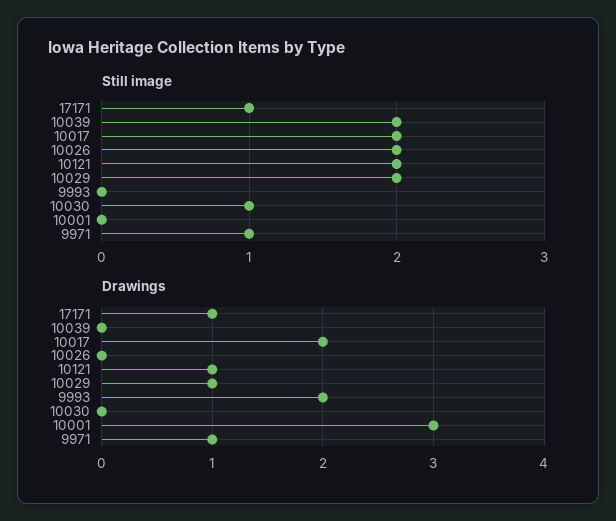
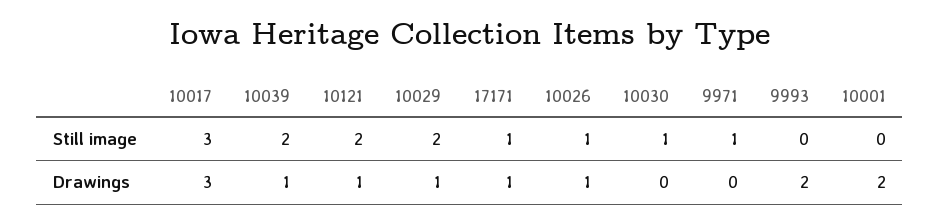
Still image, 10017: 2 -> 3
Still image, 10026: 2 -> 1
Drawings, 10039: 0 -> 1
Drawings, 10017: 2 -> 3
Drawings, 10026: 0 -> 1
Drawings, 10001: 3 -> 2
Drawings, 9971: 1 -> 0

